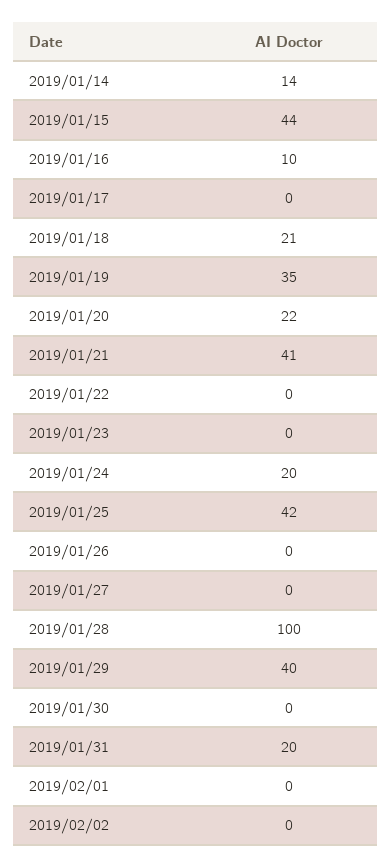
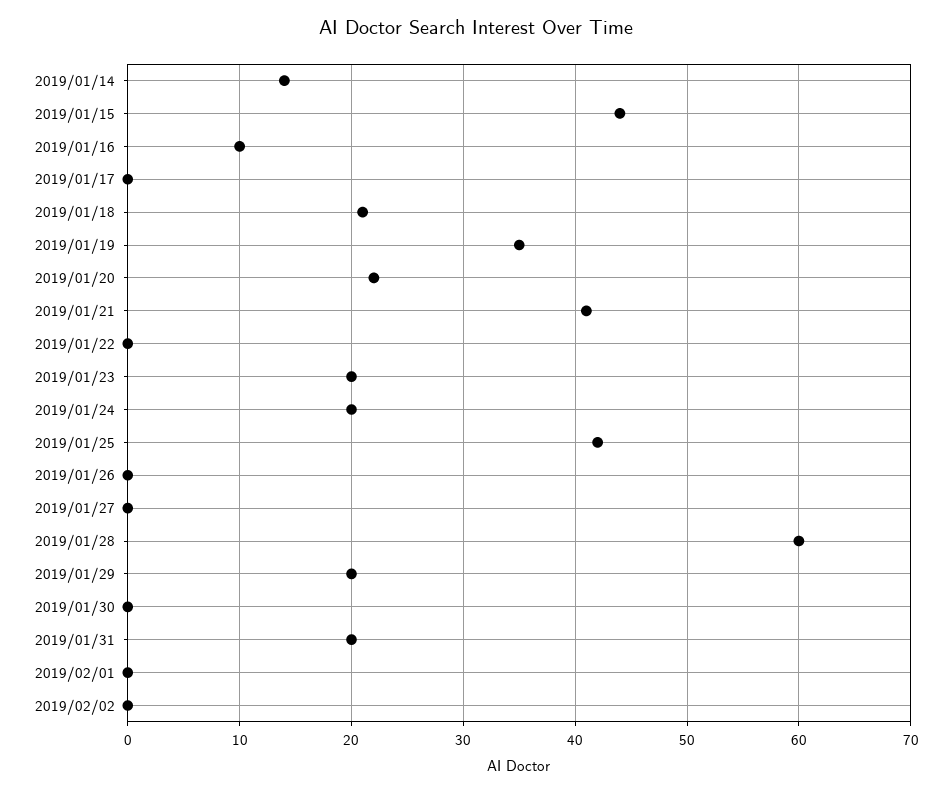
2019/01/23: 0 -> 20
2019/01/28: 100 -> 60
2019/01/29: 40 -> 20

